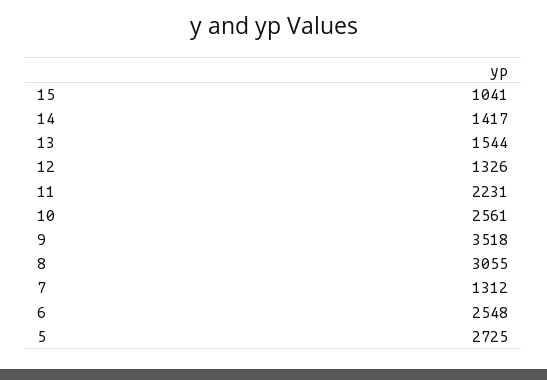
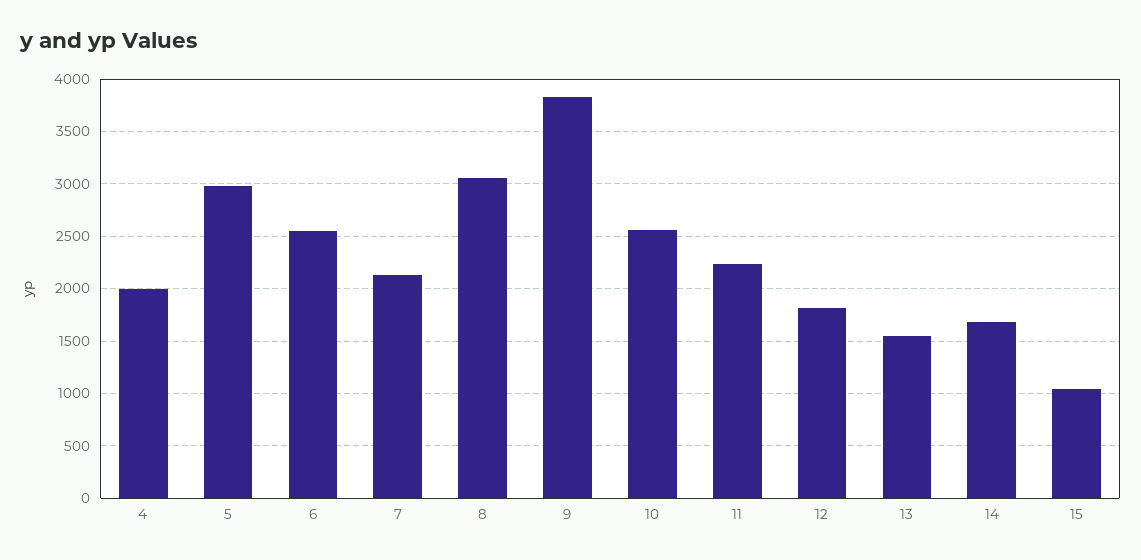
14: 1417 -> 1700
12: 1326 -> 1800
9: 3518 -> 3800
7: 1312 -> 2100
5: 2725 -> 3000
4: none -> 2000

